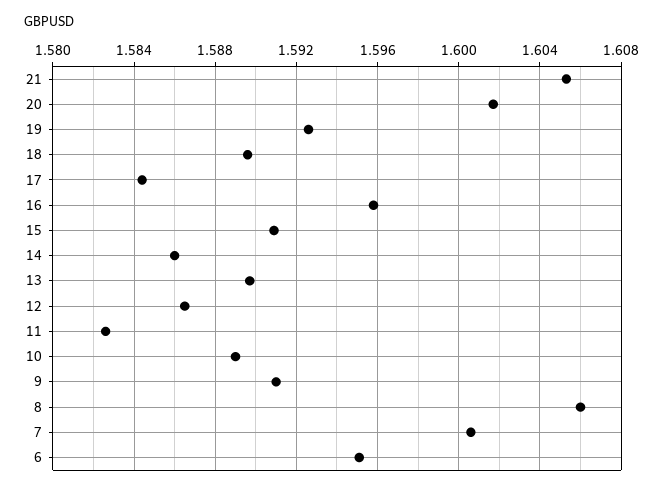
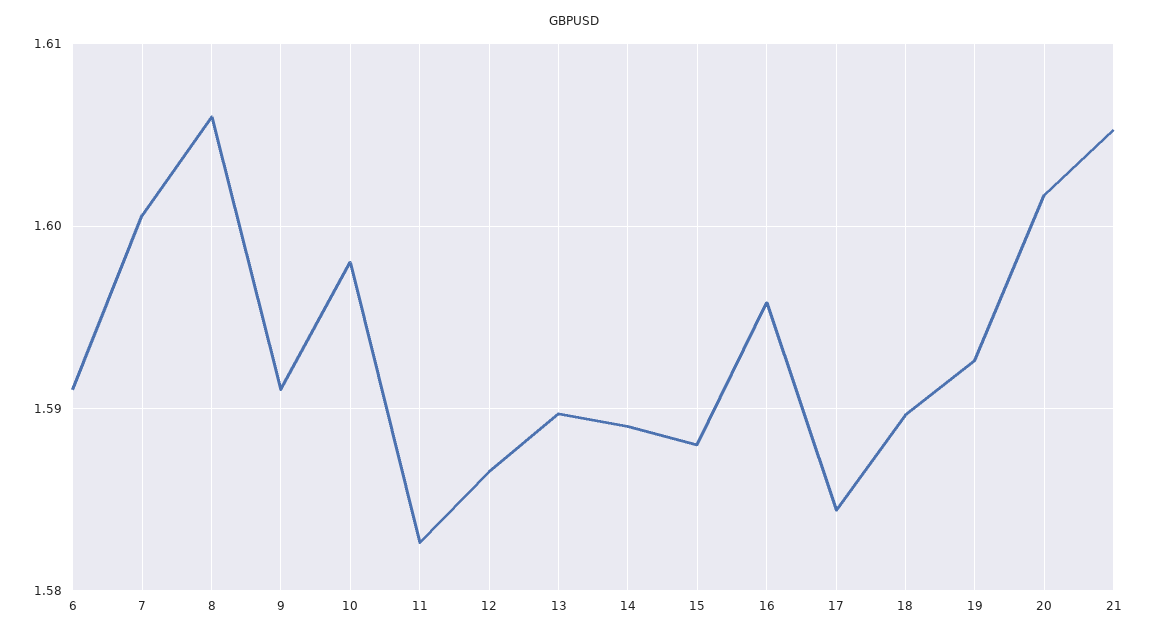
15: 1.591 -> 1.588
14: 1.586 -> 1.589
10: 1.589 -> 1.598
6: 1.595 -> 1.591

